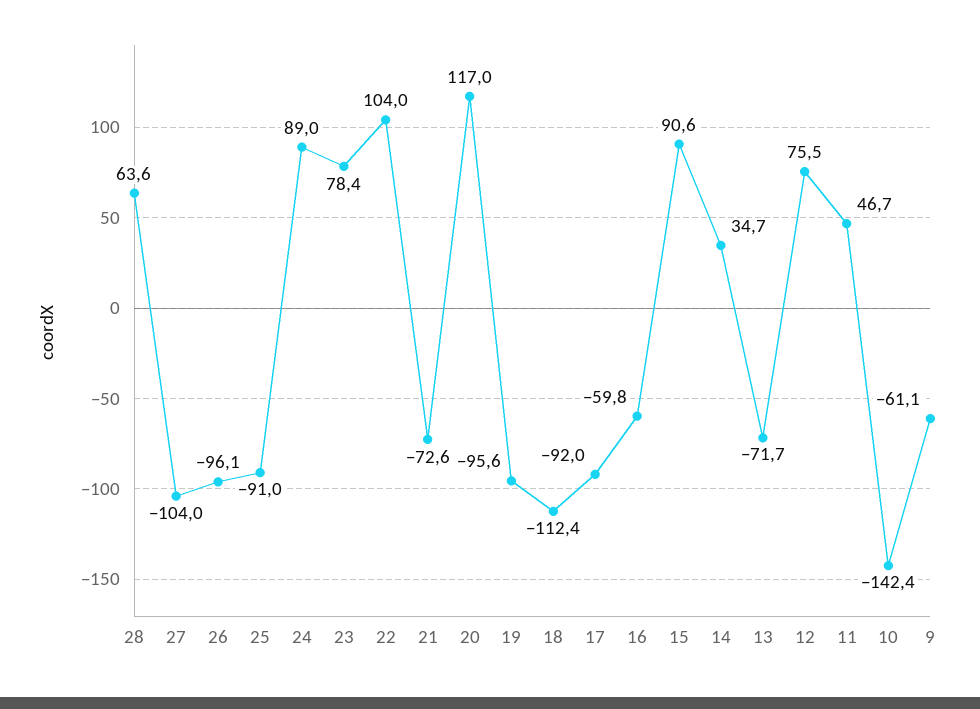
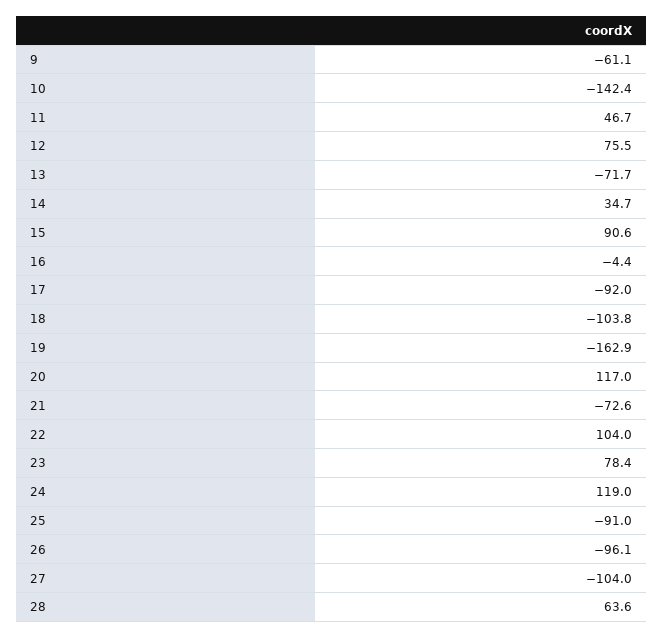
24: 89 -> 119
19: -95.6 -> -162.9
18: -112.4 -> -103.8
16: -59.8 -> -4.4

